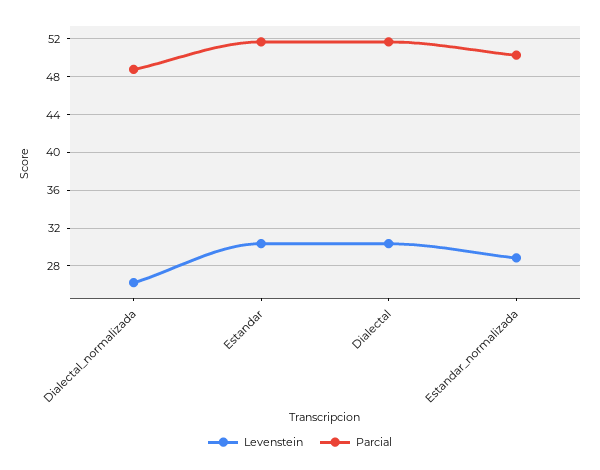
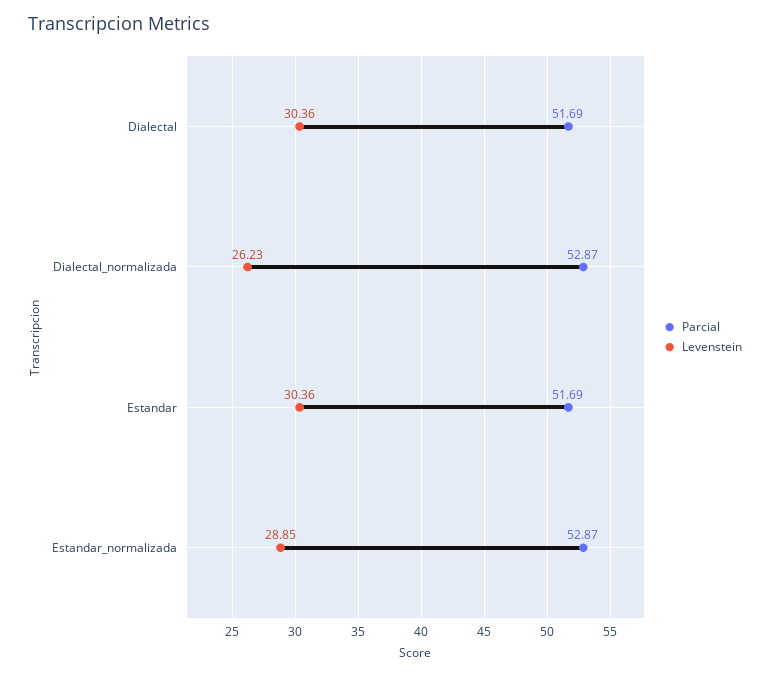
Parcial, Dialectal_normalizada: 49 -> 52.87
Parcial, Estandar_normalizada: 50 -> 52.87

